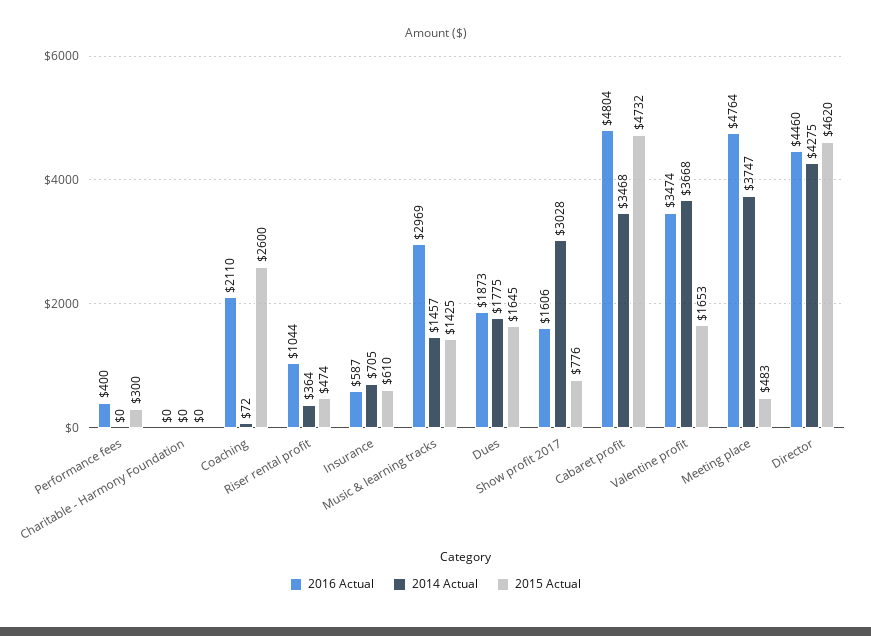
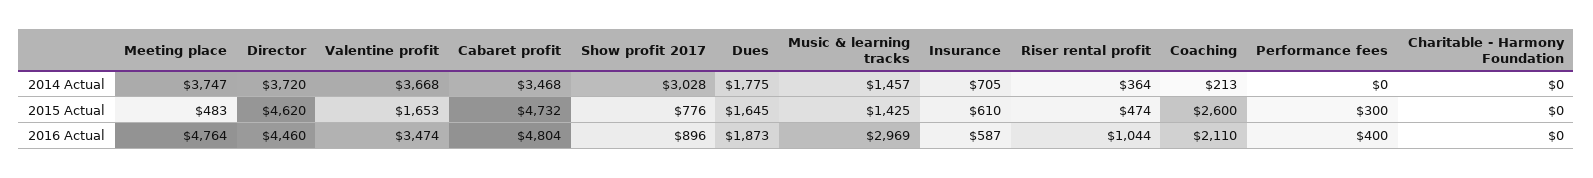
2014 Actual, Coaching: 72 -> 213
2016 Actual, Show profit 2017: 1606 -> 896
2014 Actual, Director: 4275 -> 3720

